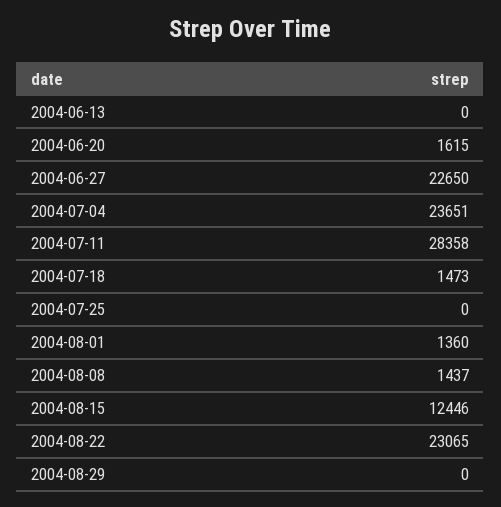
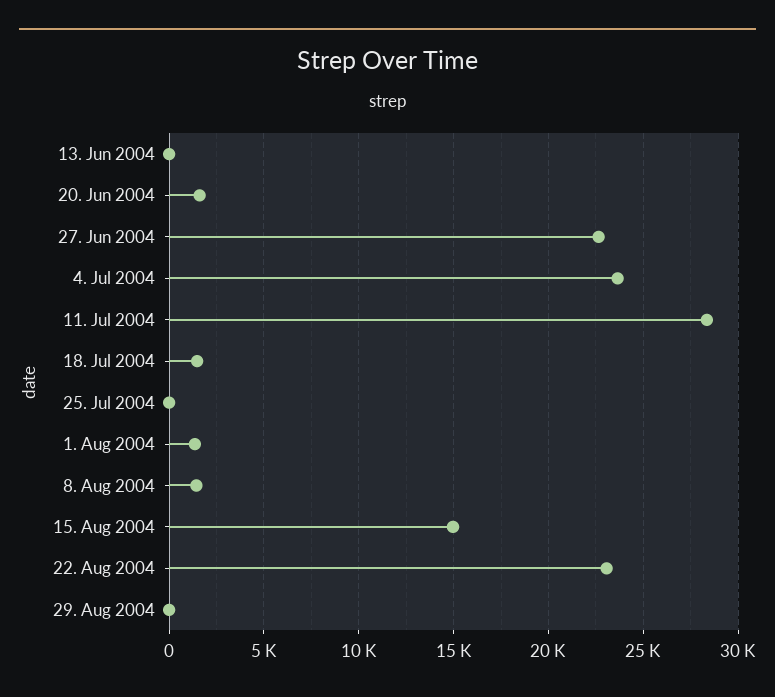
2004-08-15: 12446 -> 15000

